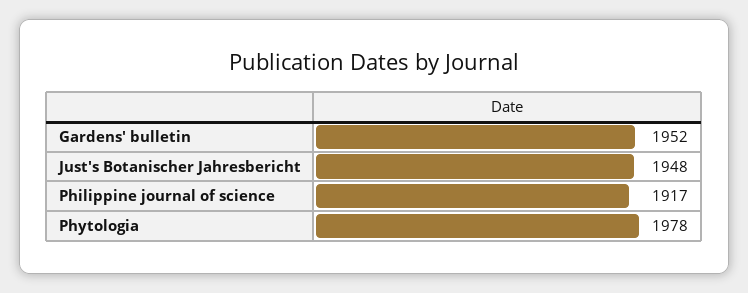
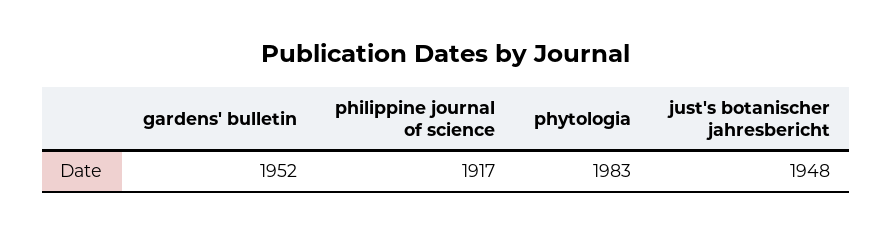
Phytologia: 1978 -> 1983

